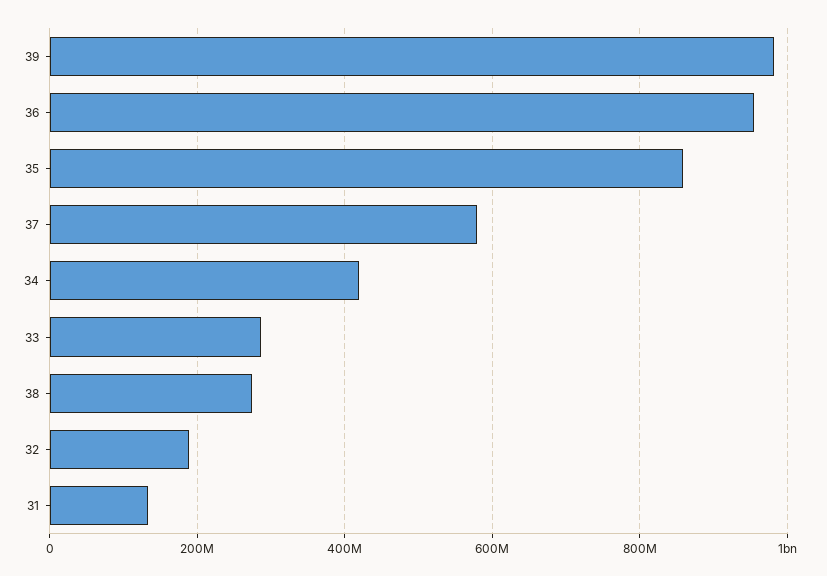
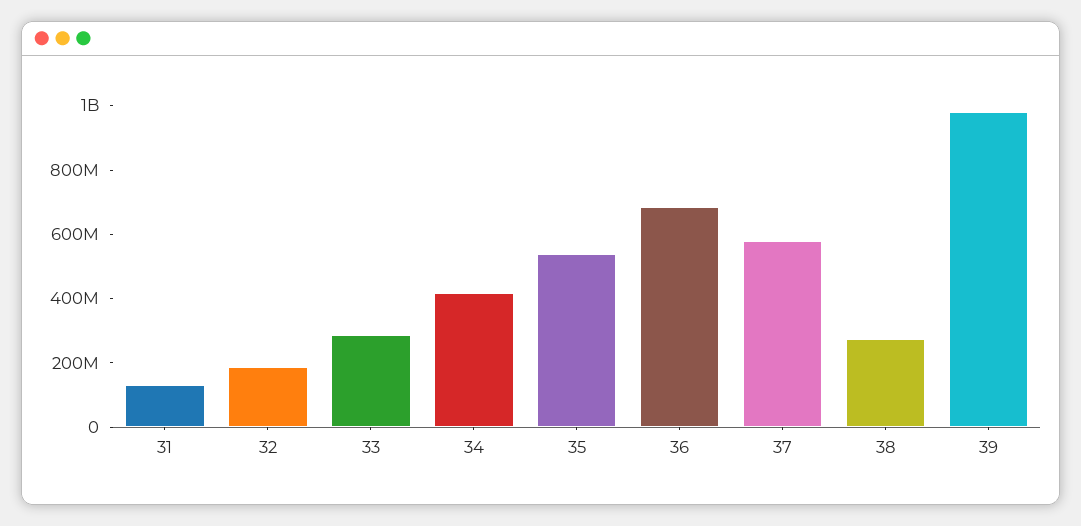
36: 960000000 -> 700000000
35: 860000000 -> 550000000

